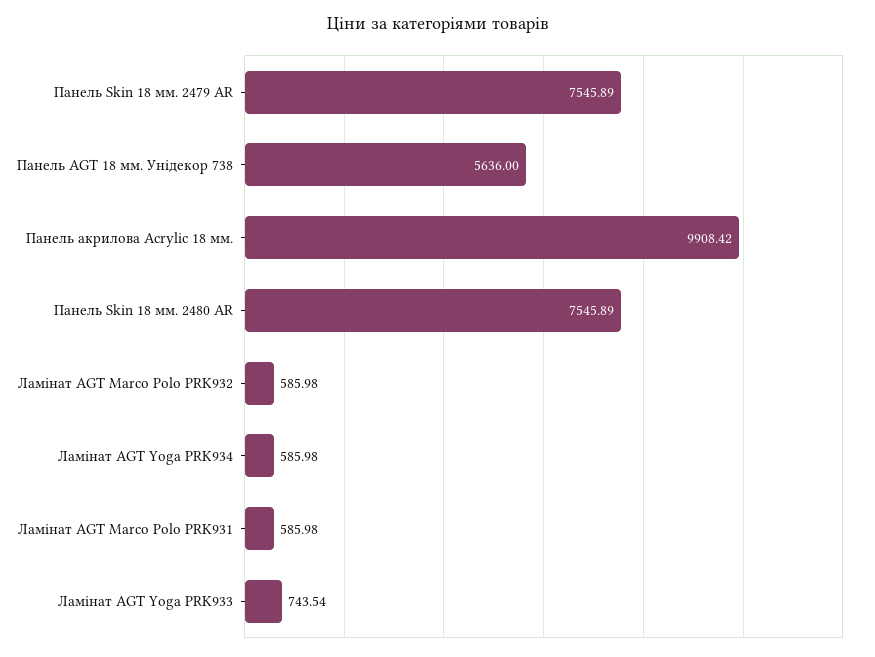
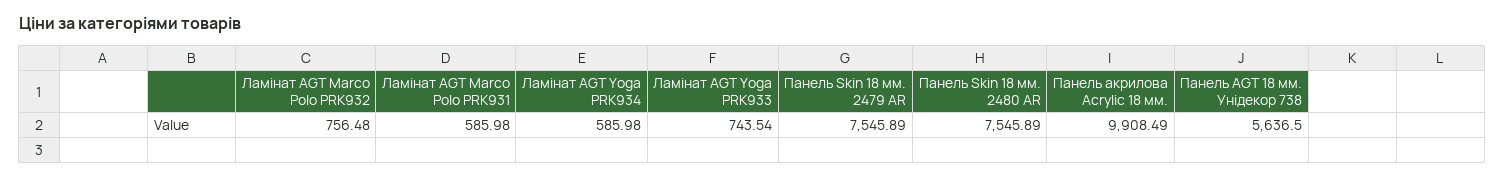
Панель AGT 18 мм. Унідекор 738: 5636 -> 5636.5
Панель акрилова Acrylic 18 мм.: 9908.42 -> 9908.49
Ламінат AGT Marco Polo PRK932: 585.98 -> 756.48

